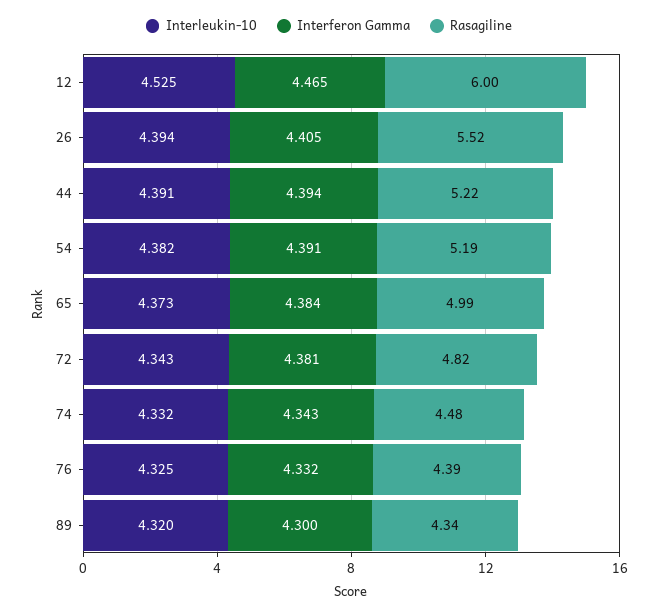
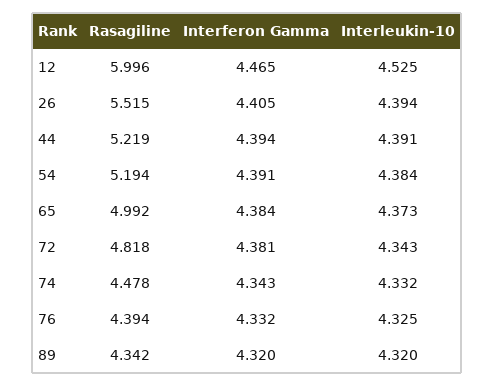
Interleukin-10, 54: 4.382 -> 4.384
Interferon Gamma, 89: 4.3 -> 4.32

